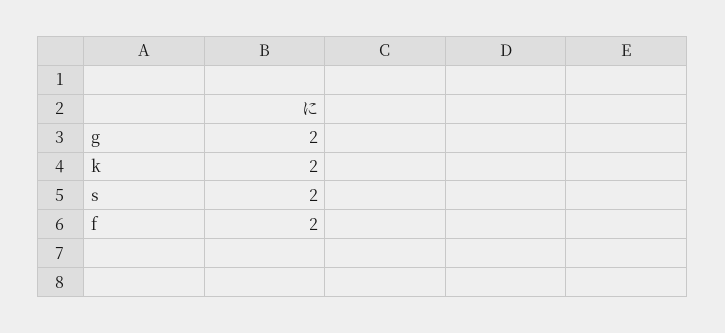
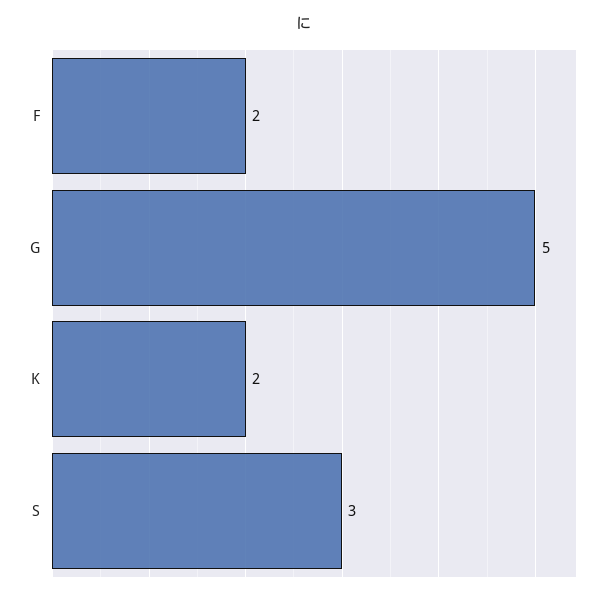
g: 2 -> 5
s: 2 -> 3

